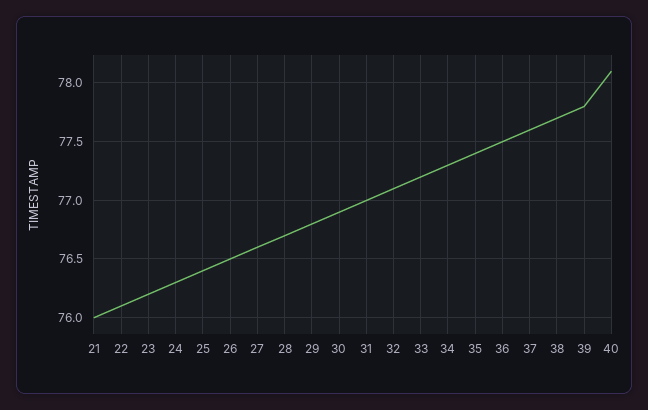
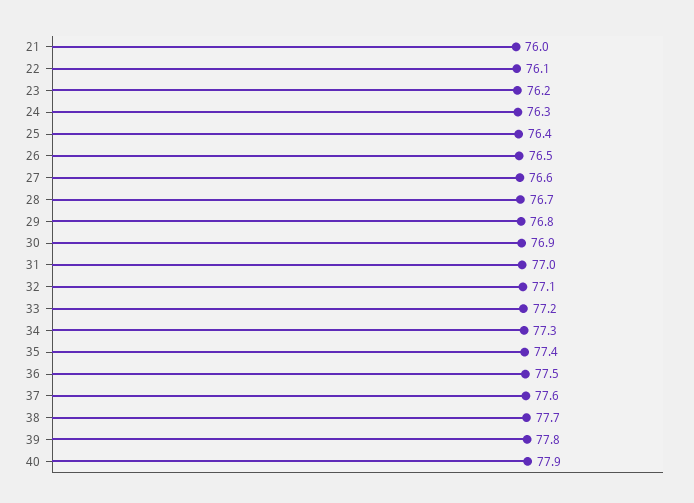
40: 78.1 -> 77.9

